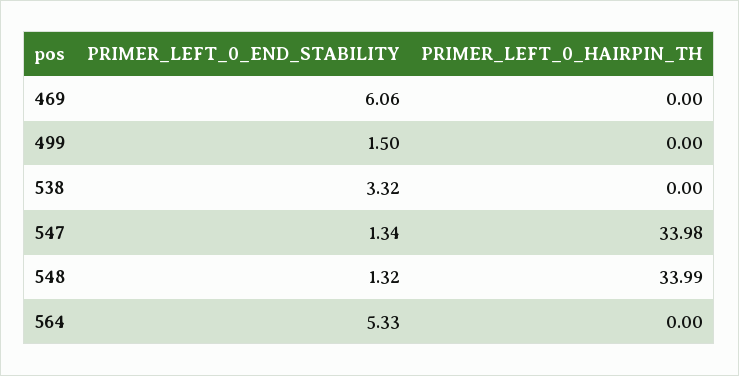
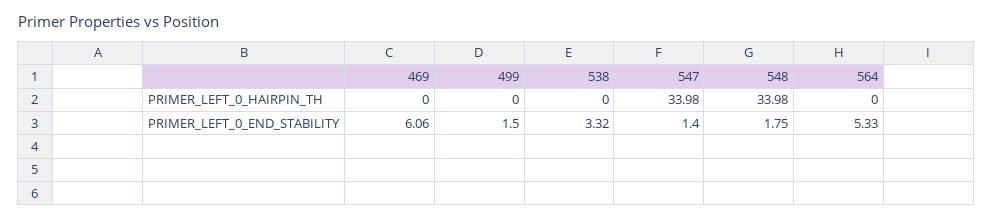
PRIMER_LEFT_0_END_STABILITY, 547: 1.34 -> 1.4
PRIMER_LEFT_0_END_STABILITY, 548: 1.32 -> 1.75
PRIMER_LEFT_0_HAIRPIN_TH, 548: 33.99 -> 33.98

